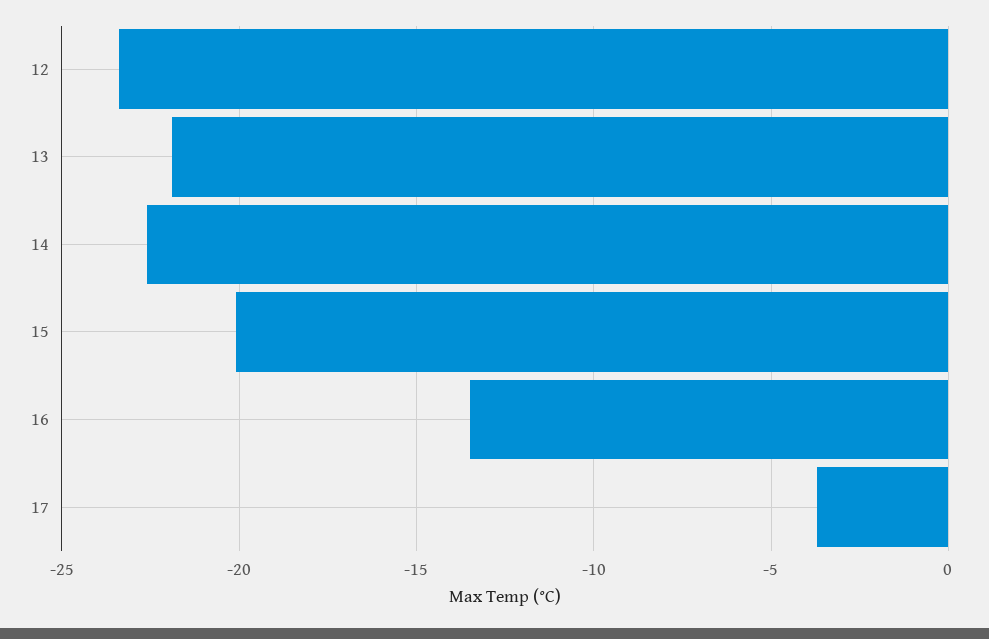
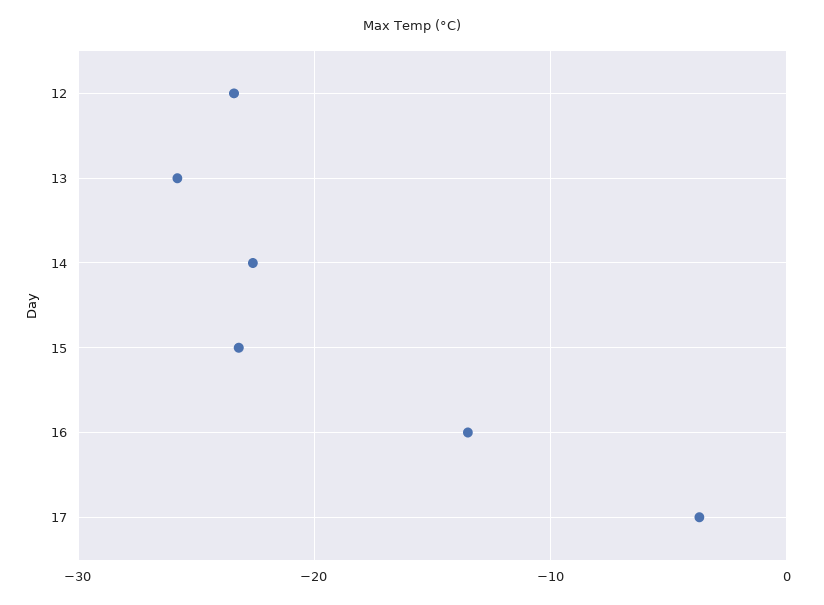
13: -22 -> -26
15: -20 -> -23

